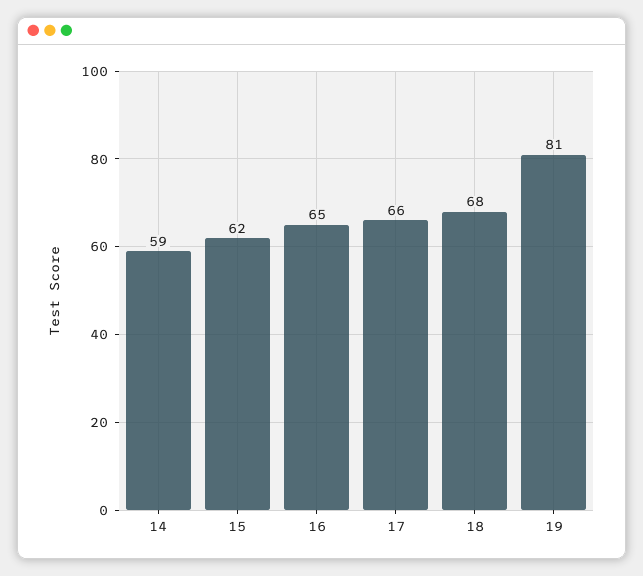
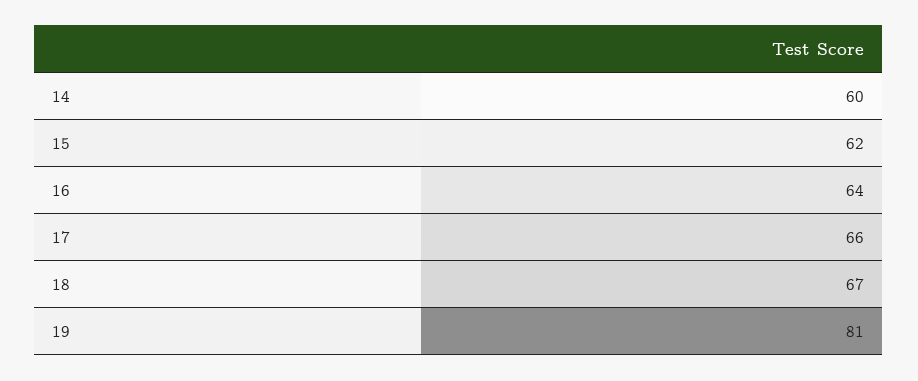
14: 59 -> 60
16: 65 -> 64
18: 68 -> 67

